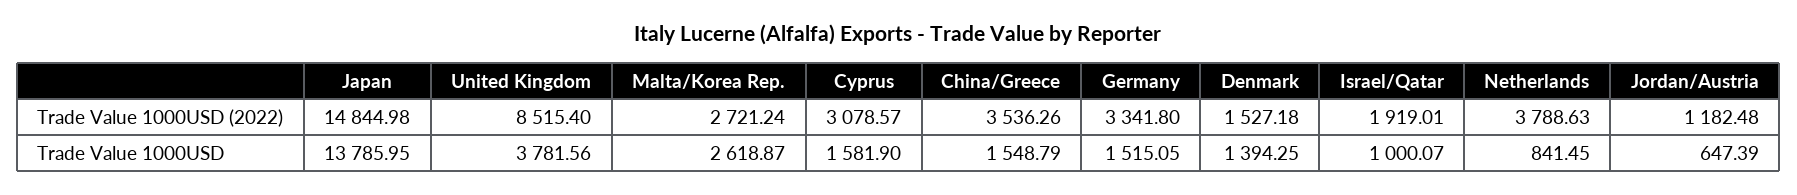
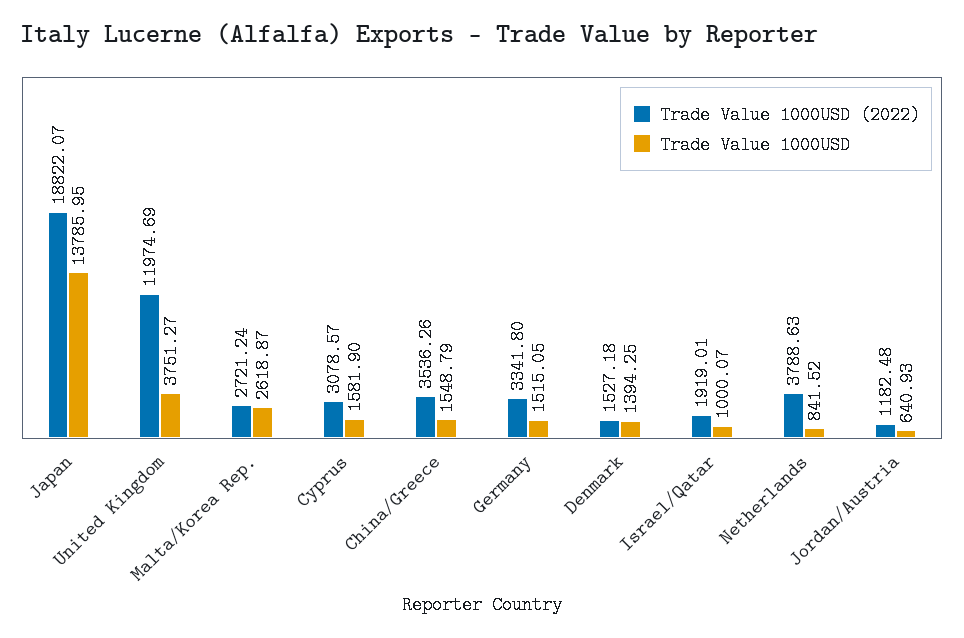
Trade Value 1000USD (2022), Japan: 14844.98 -> 18822.07
Trade Value 1000USD (2022), United Kingdom: 8515.4 -> 11974.69
Trade Value 1000USD, United Kingdom: 3781.56 -> 3751.27
Trade Value 1000USD, Netherlands: 841.45 -> 841.52
Trade Value 1000USD, Jordan/Austria: 647.39 -> 640.93

